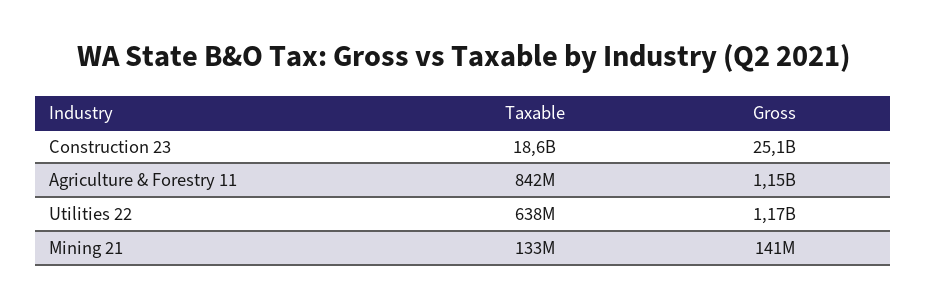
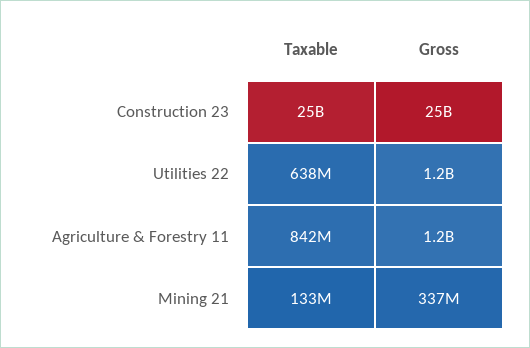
Taxable, Construction 23: 18600000000 -> 25000000000
Gross, Mining 21: 141000000 -> 337000000

